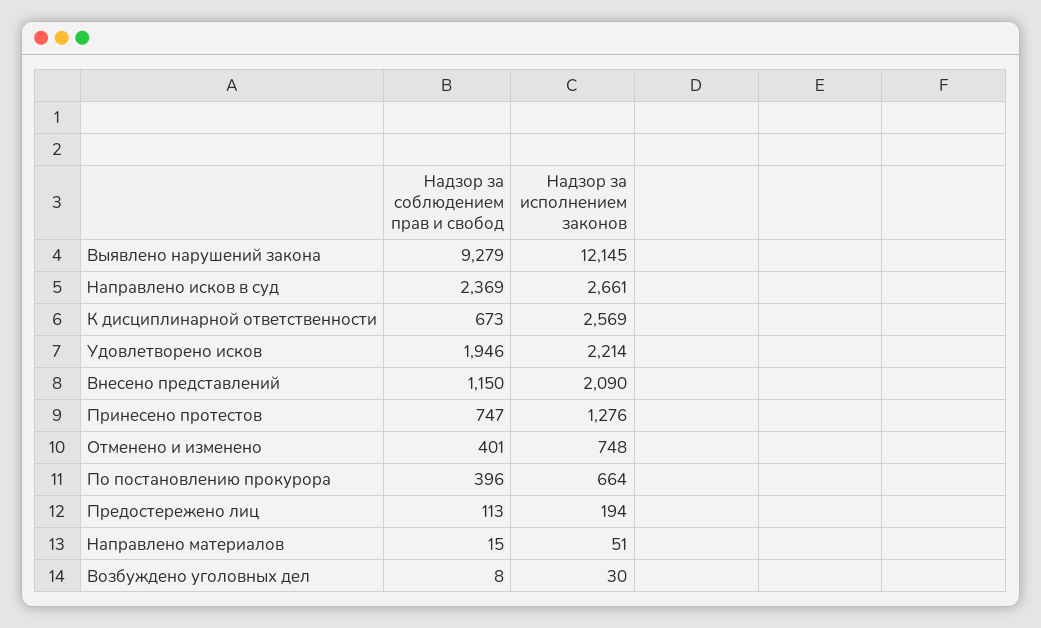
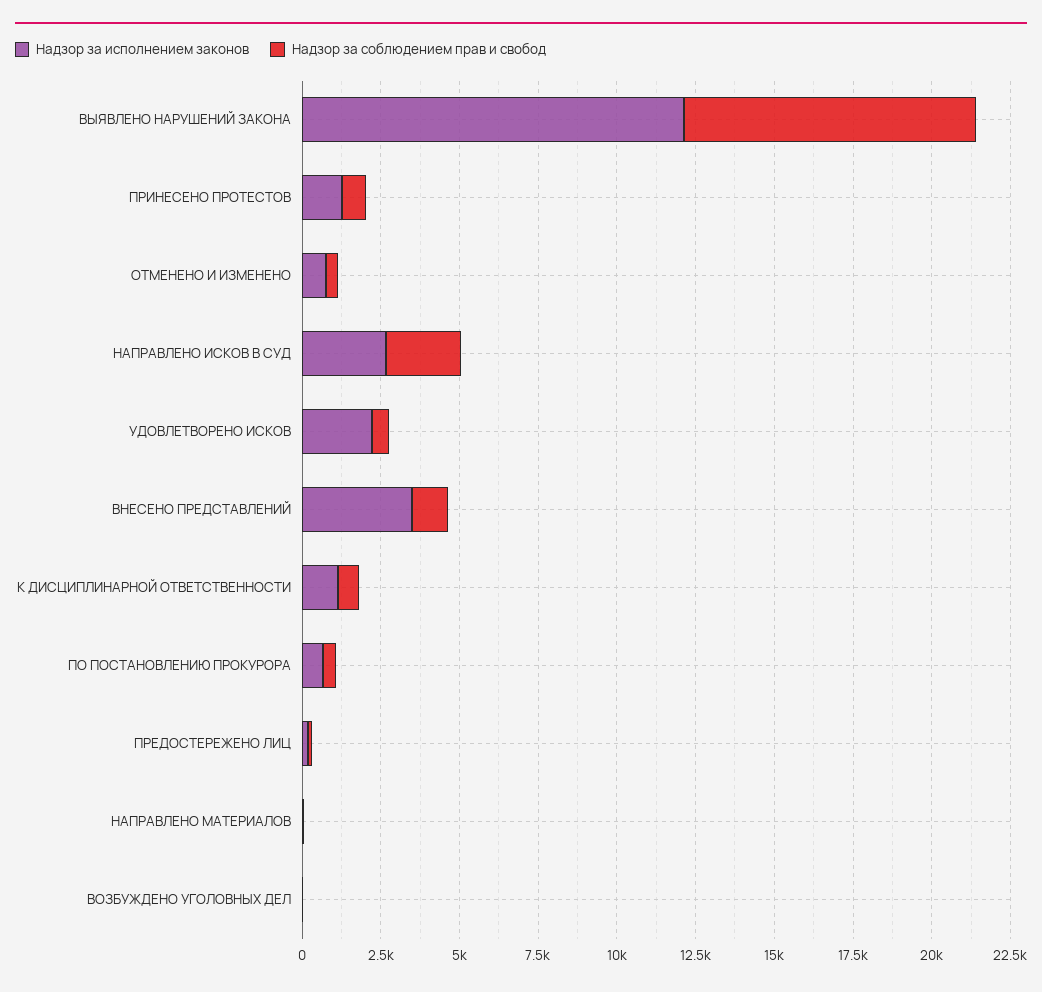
Надзор за исполнением законов, К дисциплинарной ответственности: 2569 -> 1000
Надзор за соблюдением прав и свобод, Удовлетворено исков: 1946 -> 500
Надзор за исполнением законов, Внесено представлений: 2090 -> 3500

